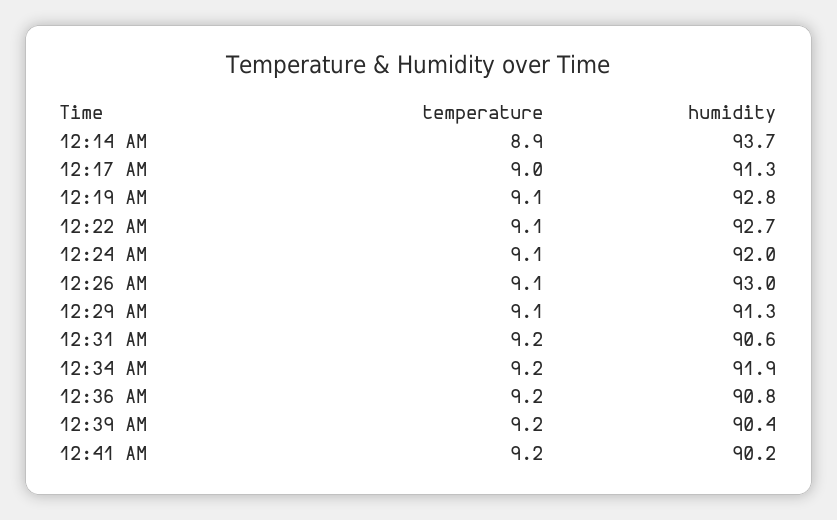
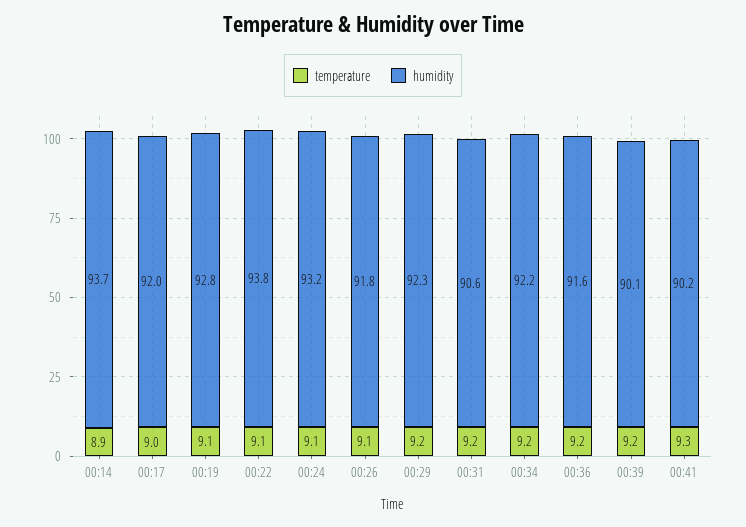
humidity, 12:17 AM: 91.3 -> 92
humidity, 12:22 AM: 92.7 -> 93.8
humidity, 12:24 AM: 92 -> 93.2
humidity, 12:26 AM: 93 -> 91.8
temperature, 12:29 AM: 9.1 -> 9.2
humidity, 12:29 AM: 91.3 -> 92.3
humidity, 12:34 AM: 91.9 -> 92.2
humidity, 12:36 AM: 90.8 -> 91.6
humidity, 12:39 AM: 90.4 -> 90.1
temperature, 12:41 AM: 9.2 -> 9.3

